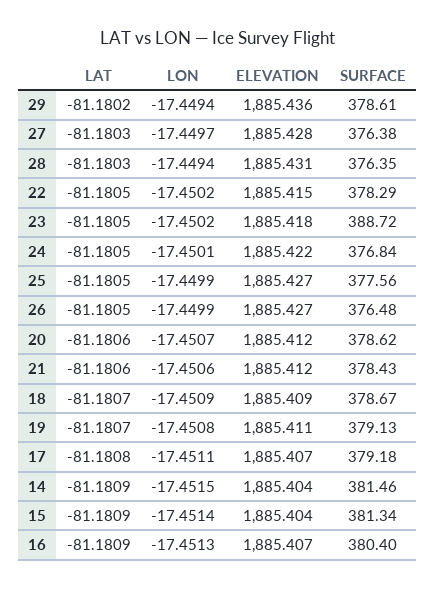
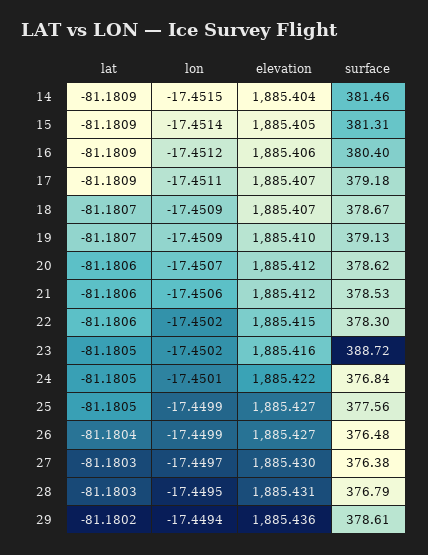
ELEVATION, 27: 1885.428 -> 1885.43
LON, 28: -17.4494 -> -17.4495
SURFACE, 28: 376.35 -> 376.79
LAT, 22: -81.1805 -> -81.1806
SURFACE, 22: 378.29 -> 378.3
ELEVATION, 23: 1885.418 -> 1885.416
LAT, 26: -81.1805 -> -81.1804
SURFACE, 21: 378.43 -> 378.53
ELEVATION, 18: 1885.409 -> 1885.407
LON, 19: -17.4508 -> -17.4509
ELEVATION, 19: 1885.411 -> 1885.41
LAT, 17: -81.1808 -> -81.1809
ELEVATION, 15: 1885.404 -> 1885.405
SURFACE, 15: 381.34 -> 381.31
LON, 16: -17.4513 -> -17.4512
ELEVATION, 16: 1885.407 -> 1885.406

